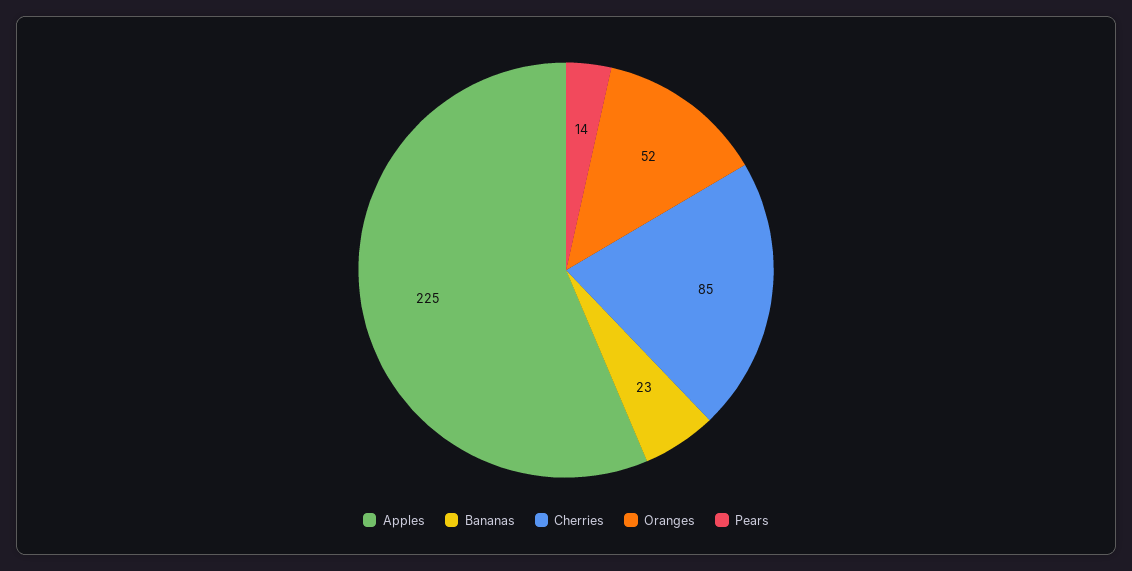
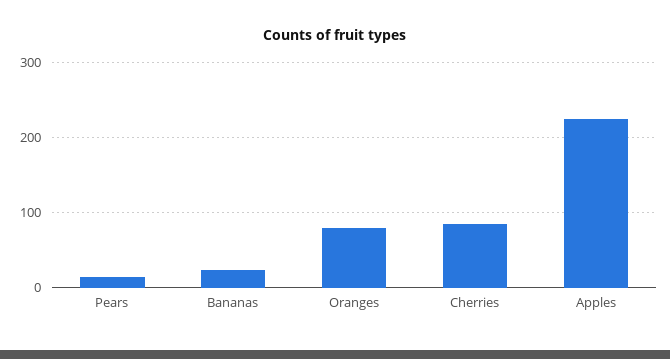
Oranges: 52 -> 80

